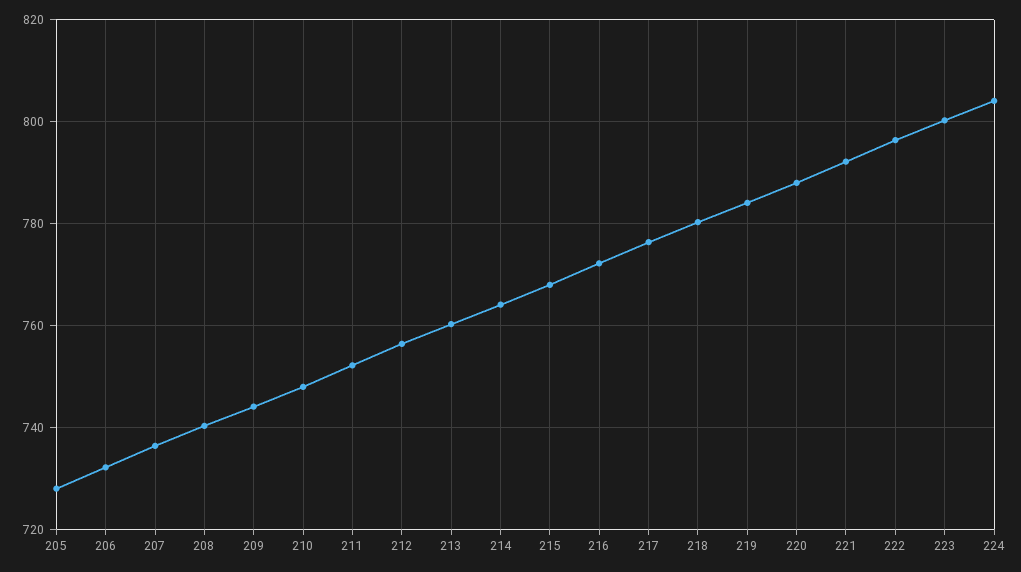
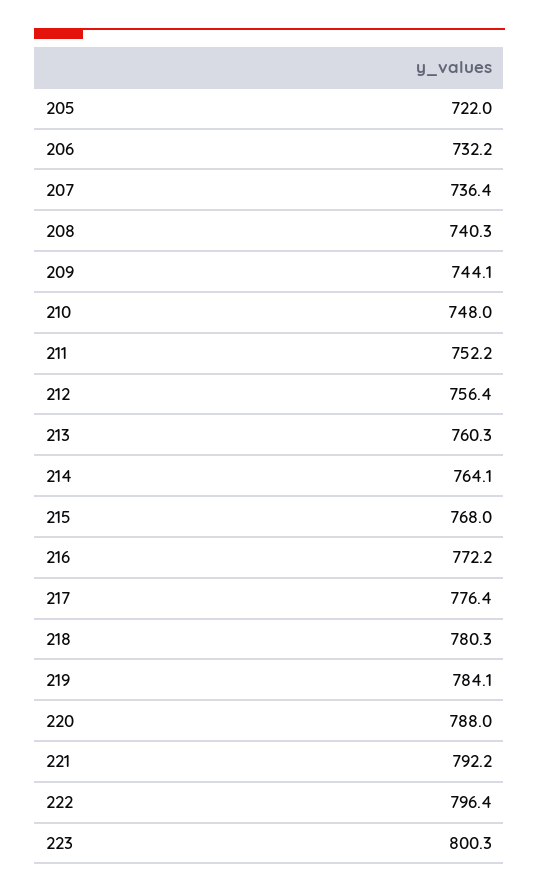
205: 728 -> 722
224: 804 -> none

